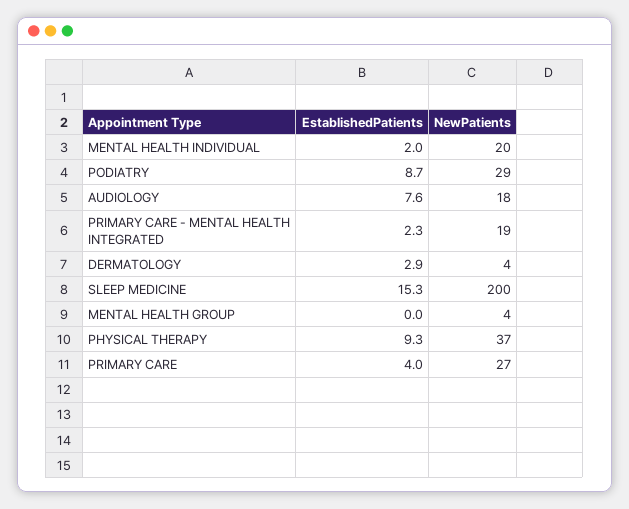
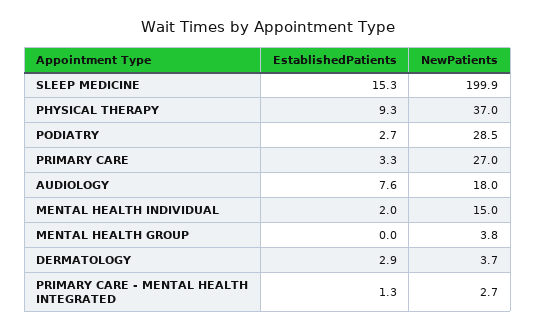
NewPatients, MENTAL HEALTH INDIVIDUAL: 20 -> 15
EstablishedPatients, PODIATRY: 8.7 -> 2.7
EstablishedPatients, PRIMARY CARE - MENTAL HEALTH INTEGRATED: 2.3 -> 1.3
NewPatients, PRIMARY CARE - MENTAL HEALTH INTEGRATED: 19 -> 2.7
EstablishedPatients, PRIMARY CARE: 4 -> 3.3

